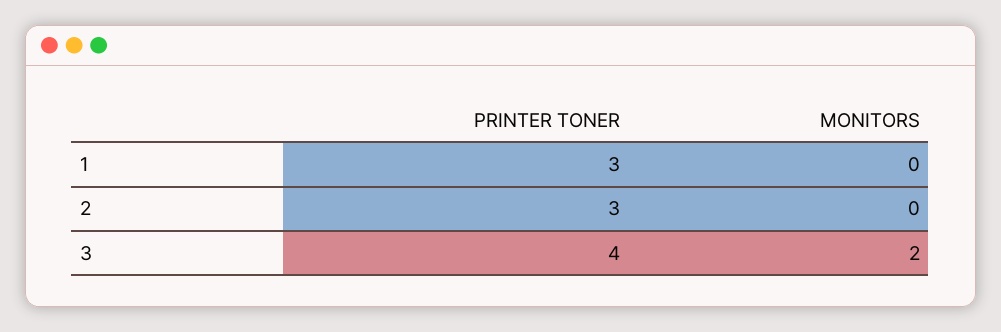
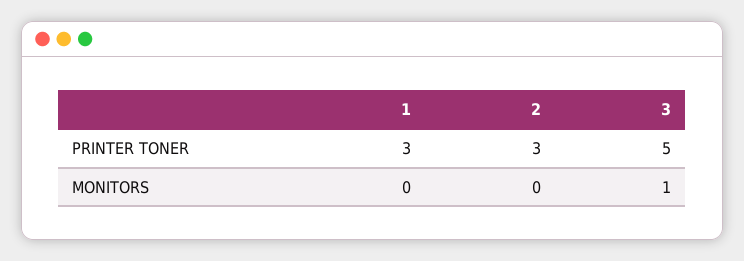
PRINTER TONER, 3: 4 -> 5
MONITORS, 3: 2 -> 1

